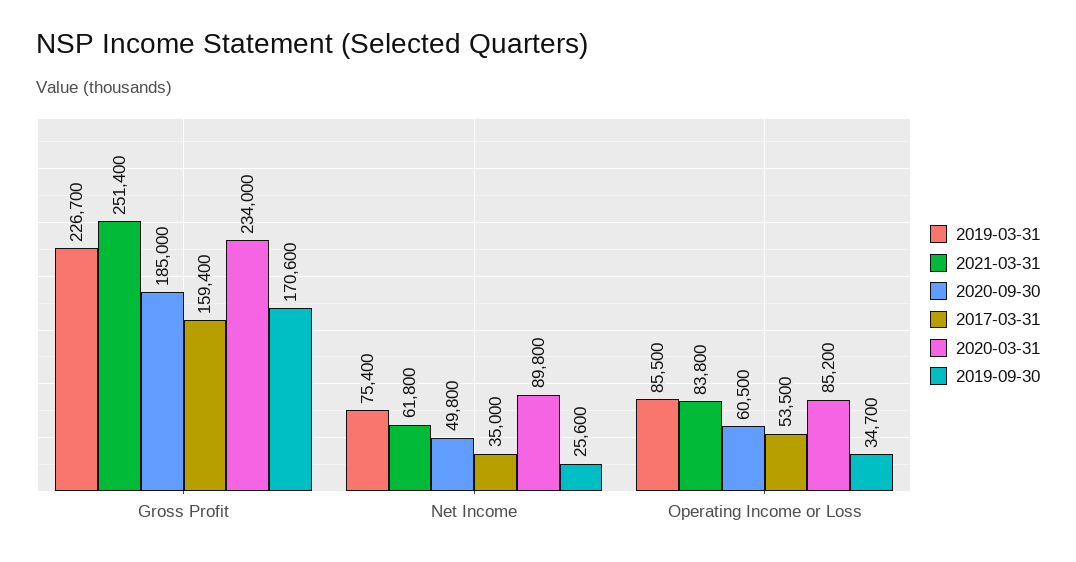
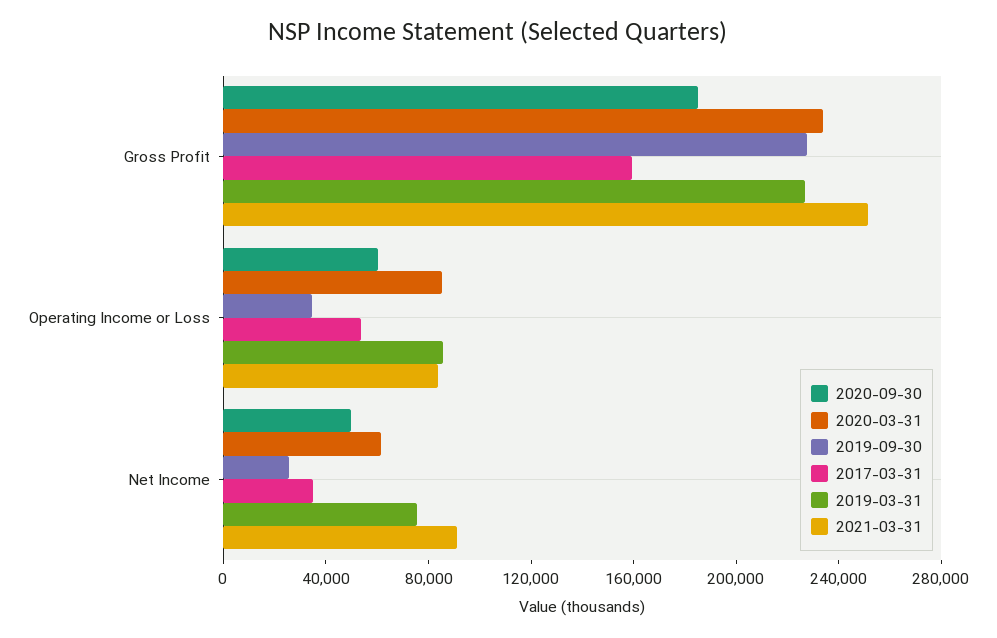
2019-09-30, Gross Profit: 170600 -> 230000
2021-03-31, Net Income: 61800 -> 90000
2020-03-31, Net Income: 89800 -> 60000

